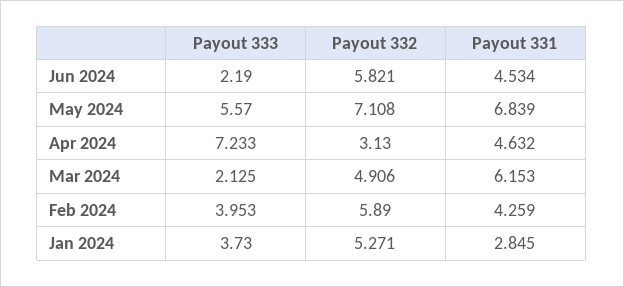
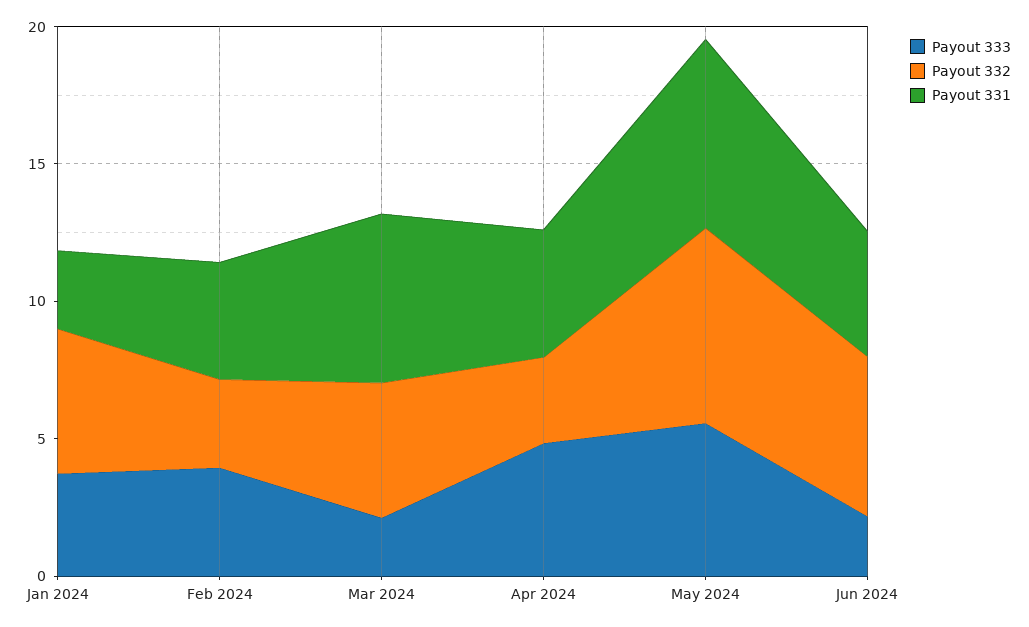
Payout 333, Apr 2024: 7.233 -> 5
Payout 332, Feb 2024: 5.89 -> 3

